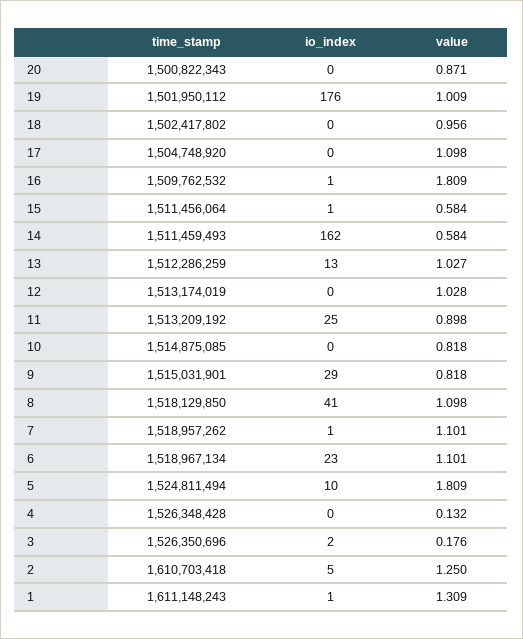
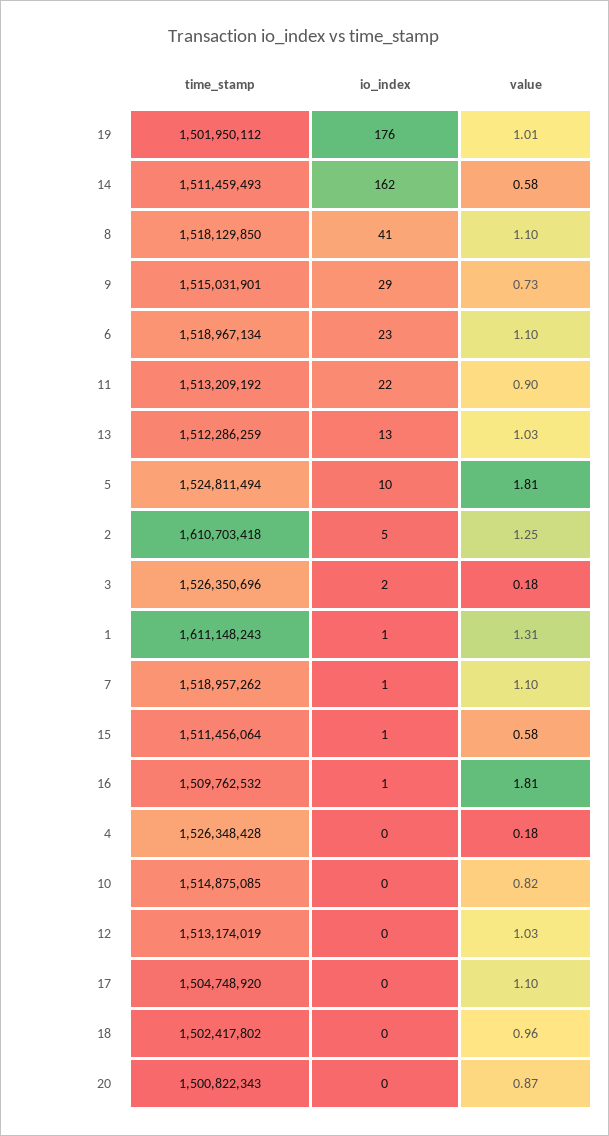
io_index, 11: 25 -> 22
value, 9: 0.818 -> 0.73
value, 4: 0.132 -> 0.18

